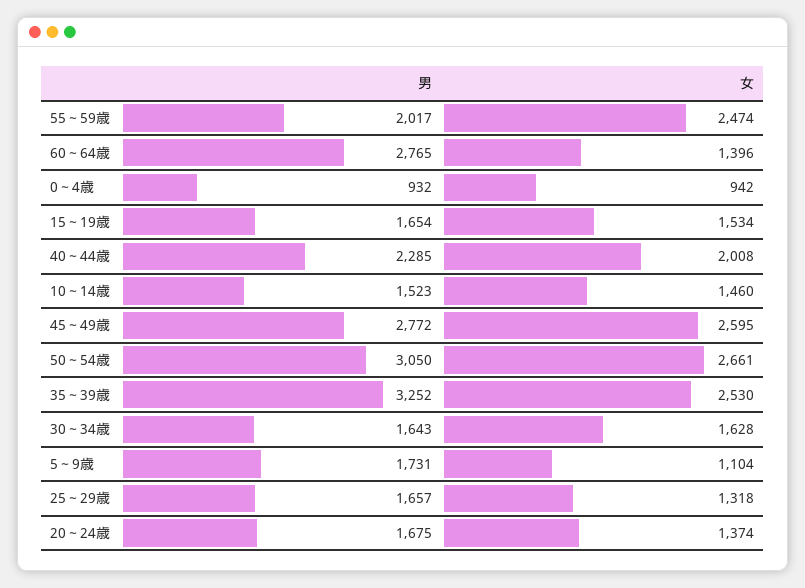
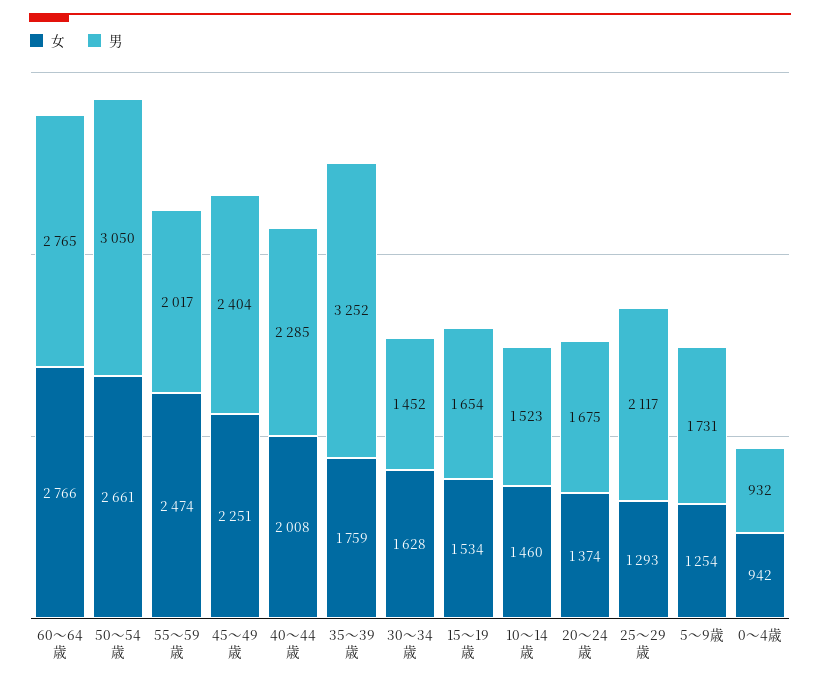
女, 60～64歳: 1396 -> 2766
男, 45～49歳: 2772 -> 2404
女, 45～49歳: 2595 -> 2251
女, 35～39歳: 2530 -> 1759
男, 30～34歳: 1643 -> 1452
女, 5～9歳: 1104 -> 1254
男, 25～29歳: 1657 -> 2117
女, 25～29歳: 1318 -> 1293

